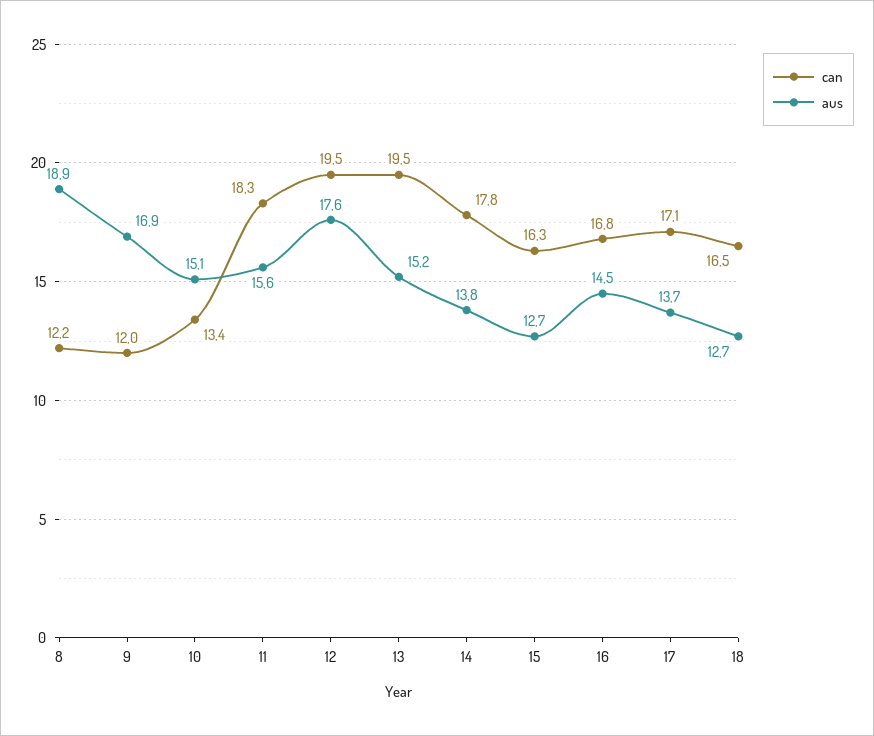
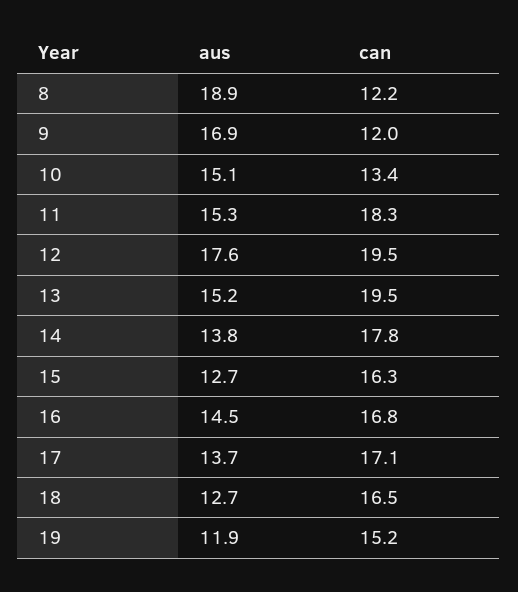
aus, 11: 15.6 -> 15.3
aus, 19: none -> 11.9
can, 19: none -> 15.2

